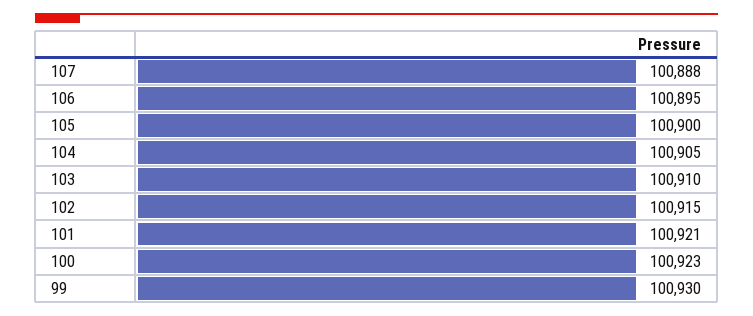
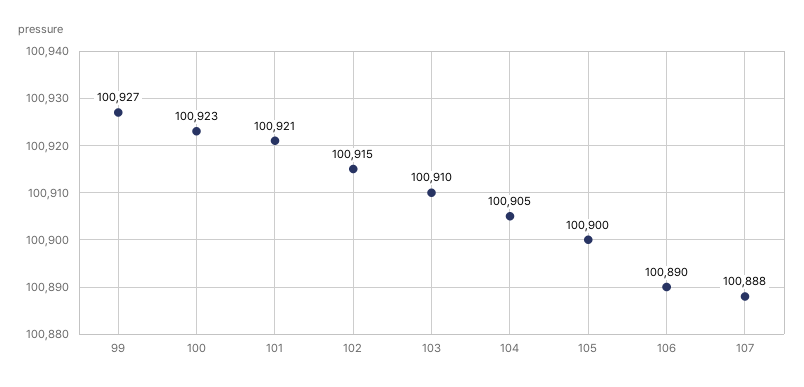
106: 100895 -> 100890
99: 100930 -> 100927

